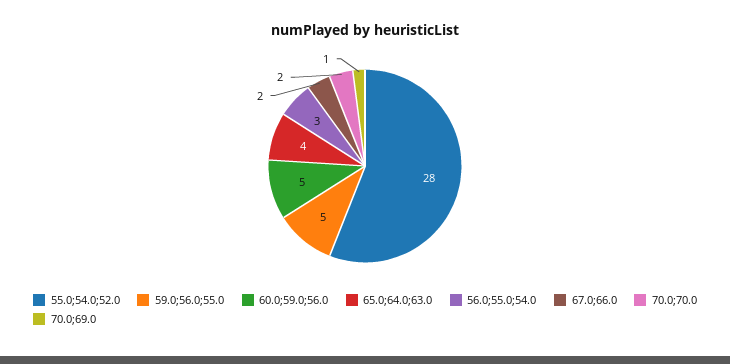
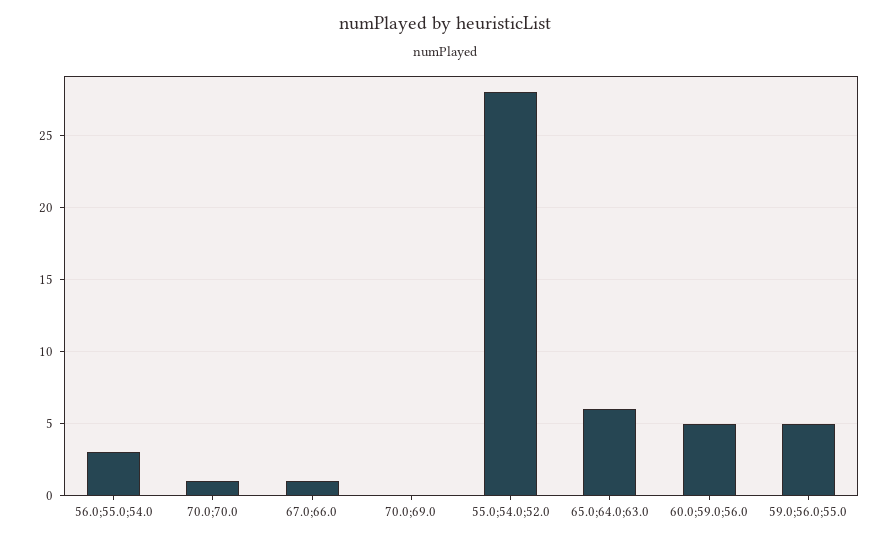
65.0;64.0;63.0: 4 -> 6
67.0;66.0: 2 -> 1
70.0;70.0: 2 -> 1
70.0;69.0: 1 -> 0

